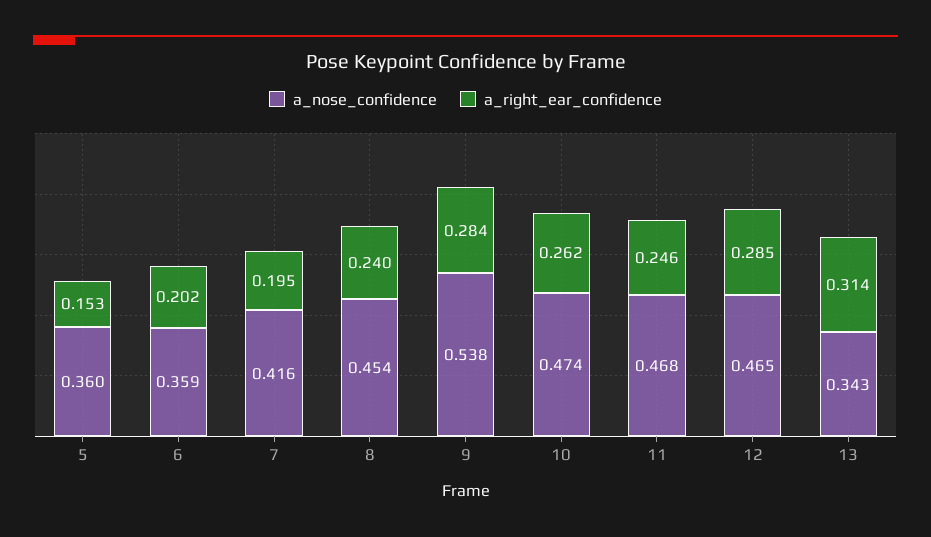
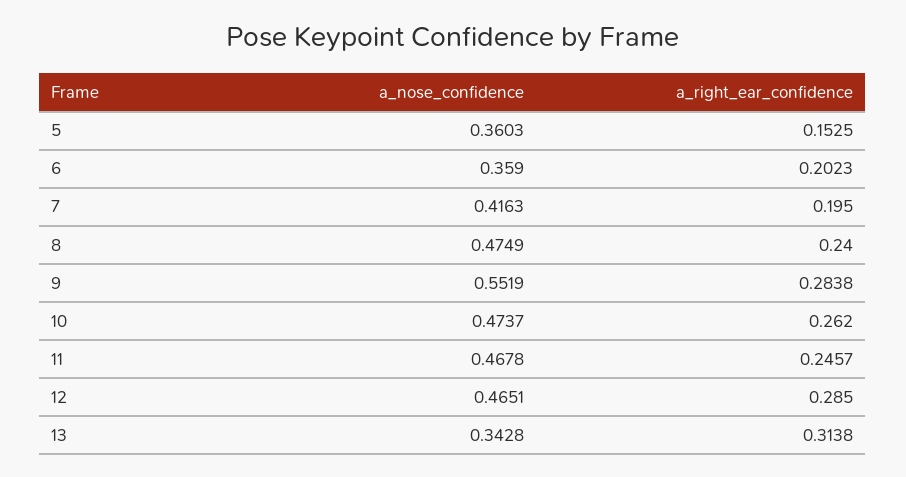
a_nose_confidence, 8: 0.454 -> 0.4749
a_nose_confidence, 9: 0.538 -> 0.5519

